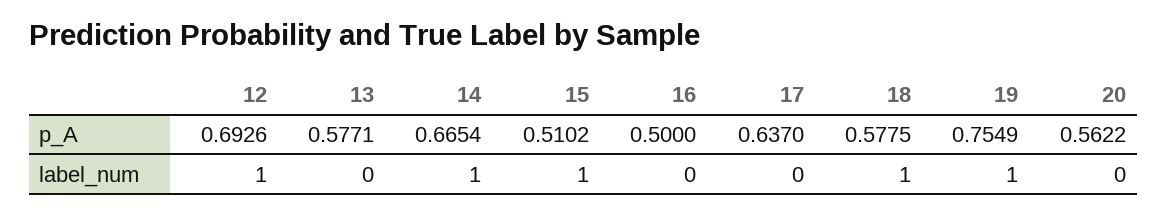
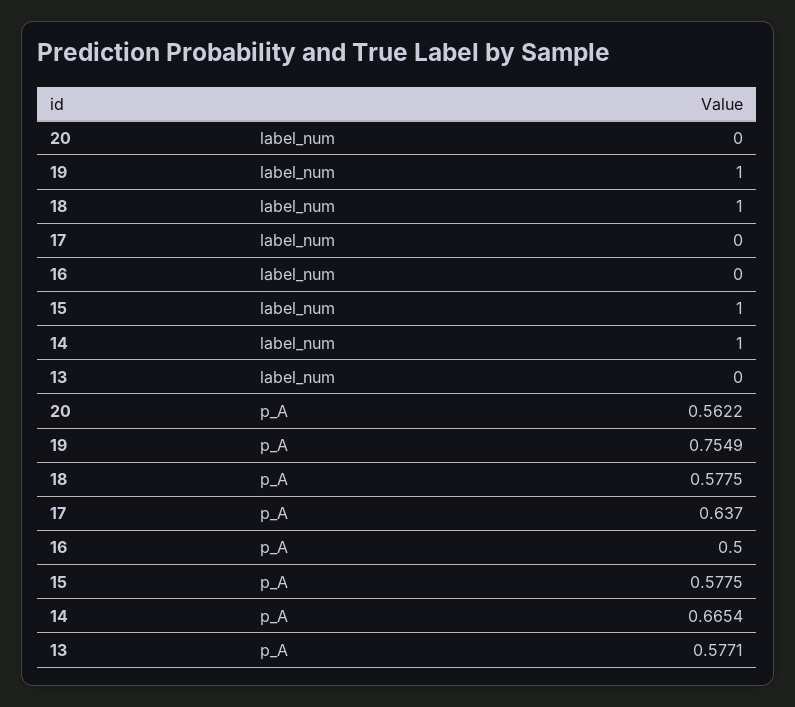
12, p_A: 0.6926 -> none
15, p_A: 0.5102 -> 0.5775
12, label_num: 1 -> none

